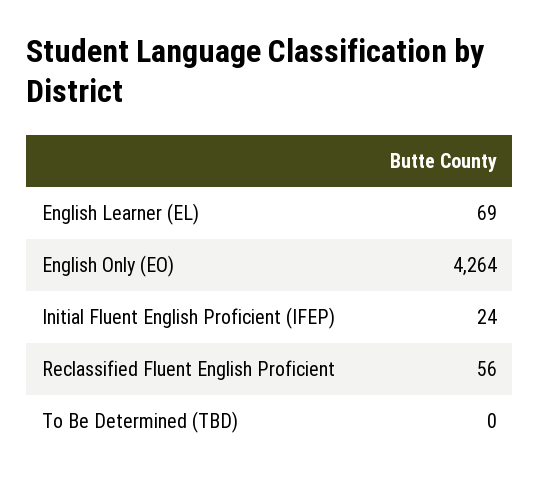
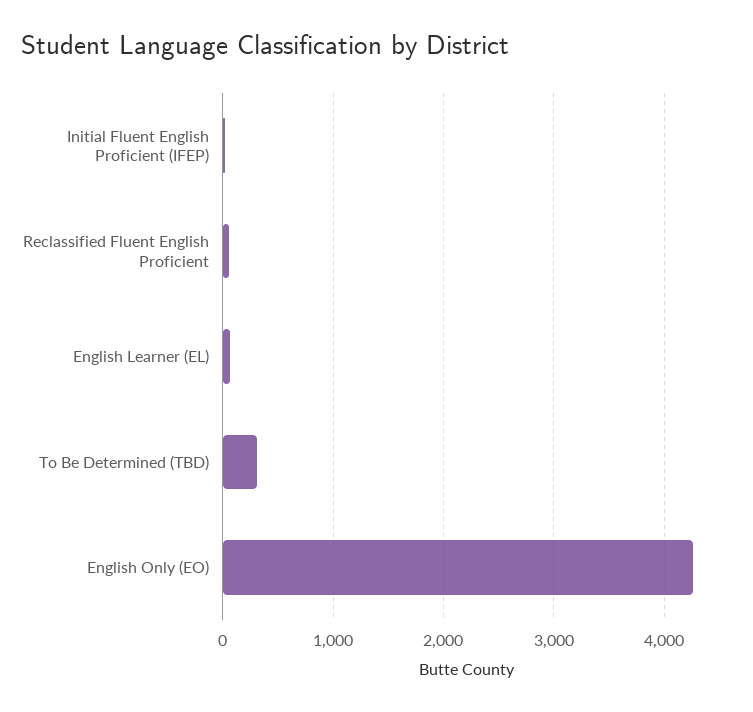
To Be Determined (TBD): 0 -> 300

